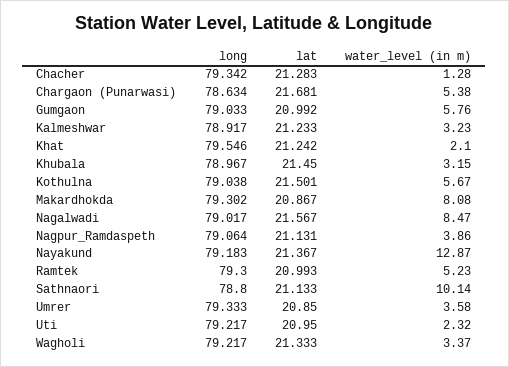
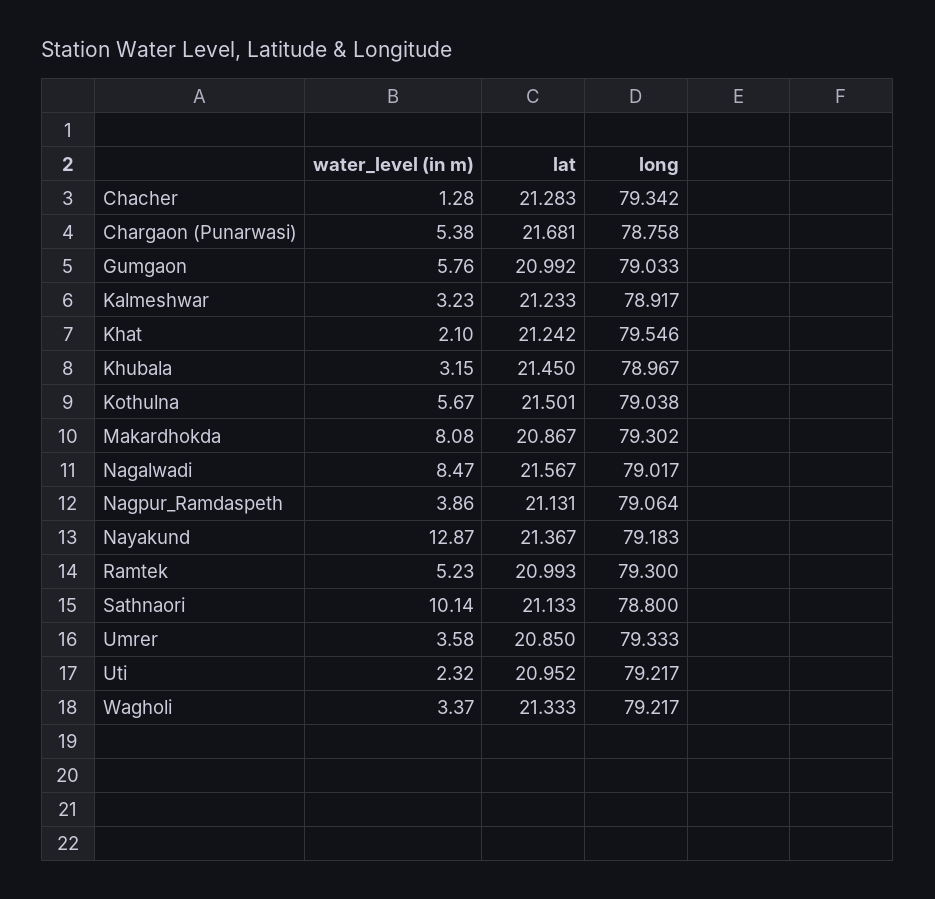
long, Chargaon (Punarwasi): 78.634 -> 78.758
lat, Uti: 20.95 -> 20.952

